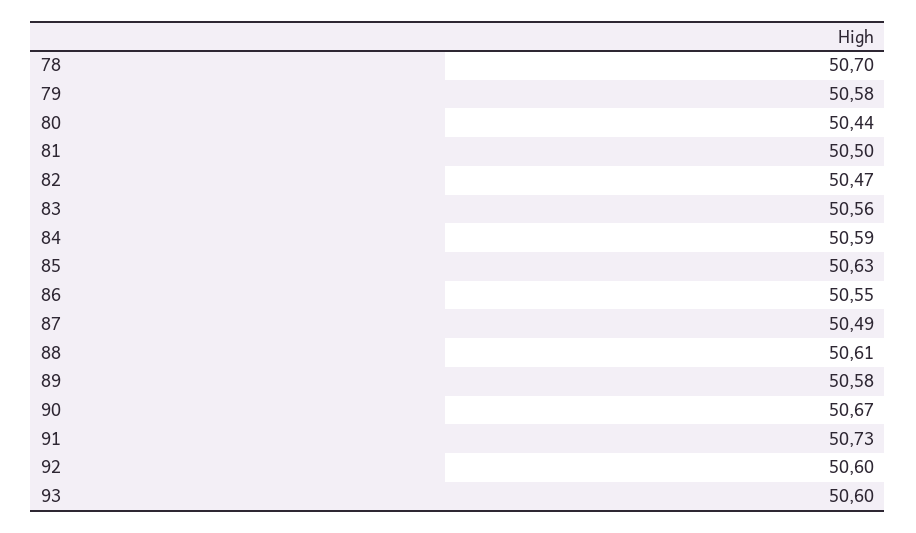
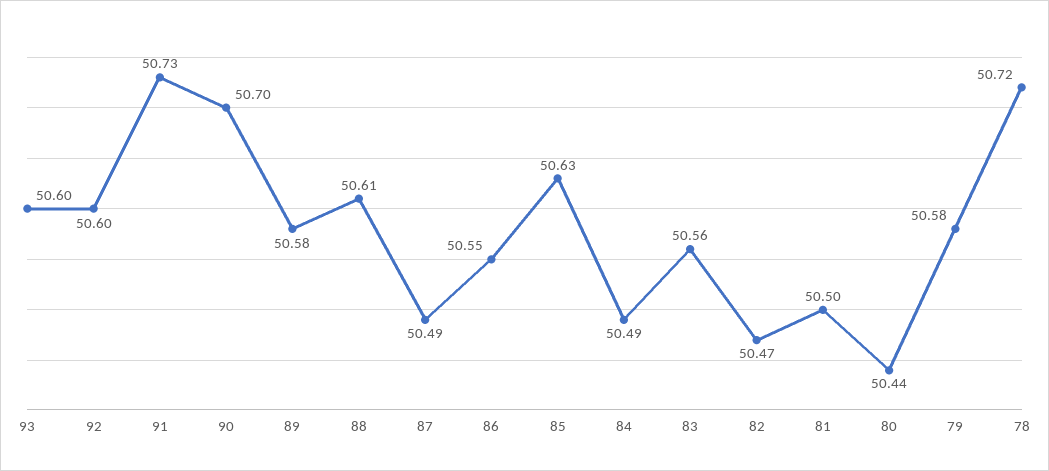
78: 50.7 -> 50.72
84: 50.59 -> 50.49
90: 50.67 -> 50.7

